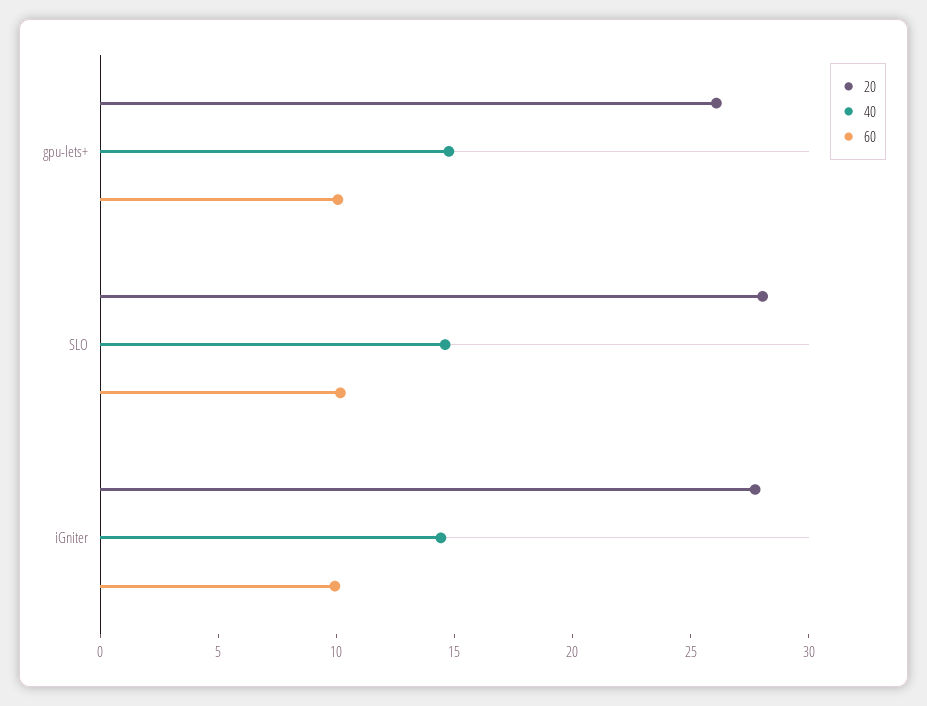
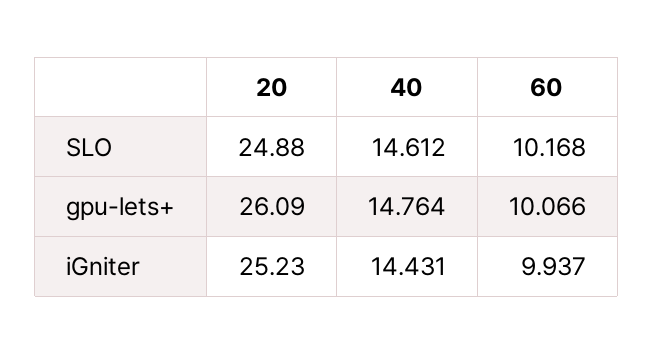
20, SLO: 28 -> 24.88
20, iGniter: 28 -> 25.23

